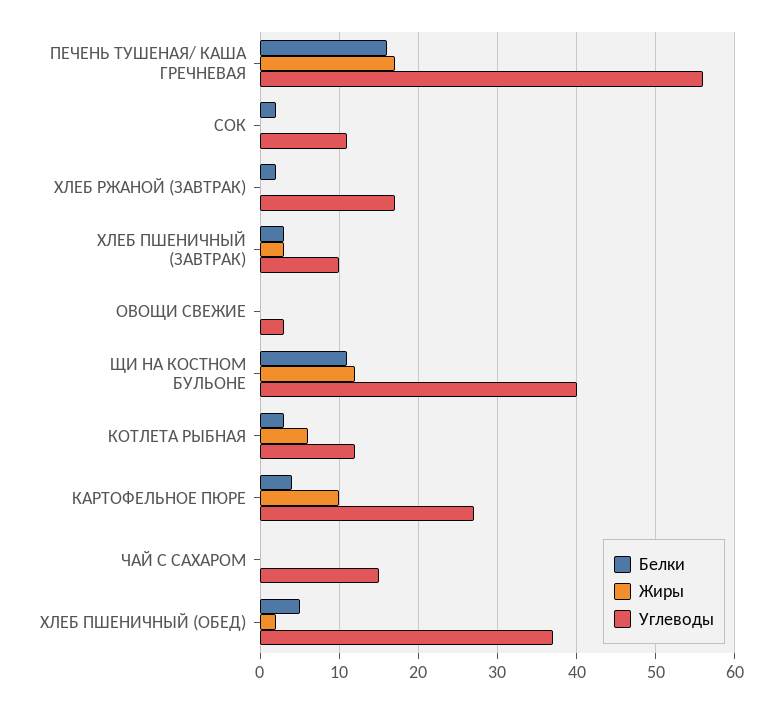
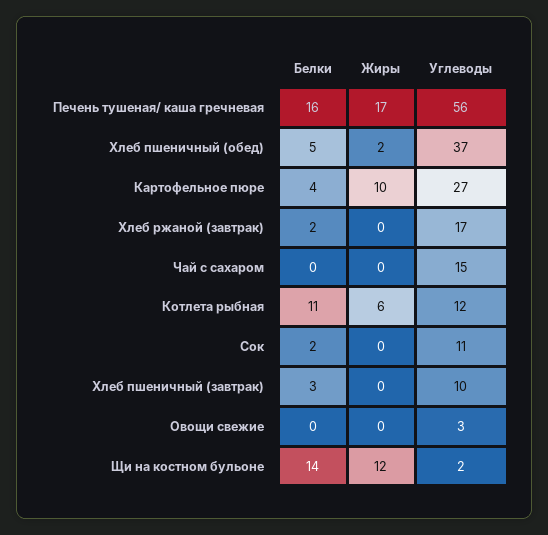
Жиры, ХЛЕБ ПШЕНИЧНЫЙ (ЗАВТРАК): 3 -> 0
Белки, ЩИ НА КОСТНОМ БУЛЬОНЕ: 11 -> 14
Углеводы, ЩИ НА КОСТНОМ БУЛЬОНЕ: 40 -> 2
Белки, КОТЛЕТА РЫБНАЯ: 3 -> 11

